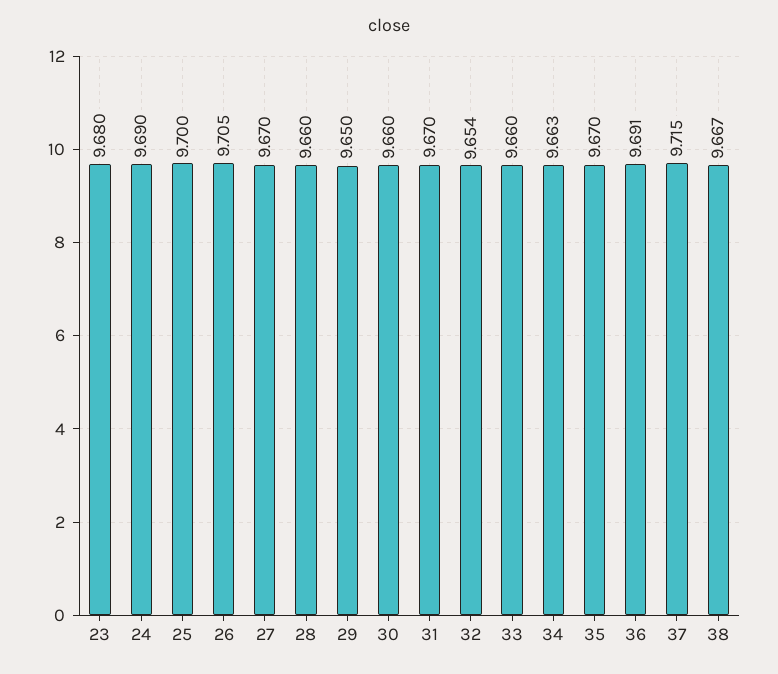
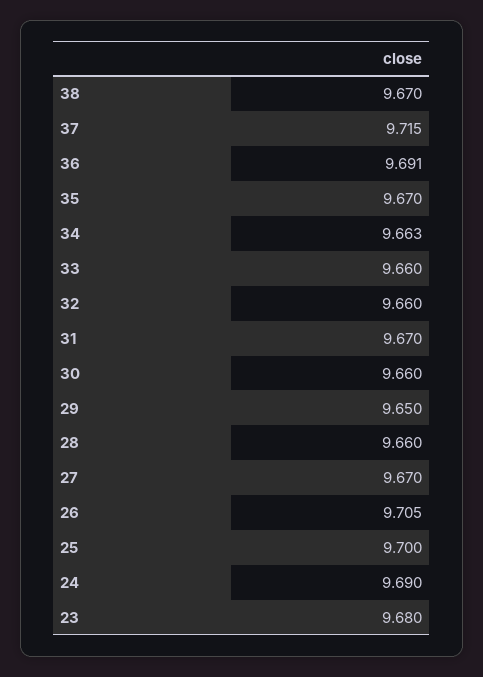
32: 9.654 -> 9.66
38: 9.667 -> 9.67

